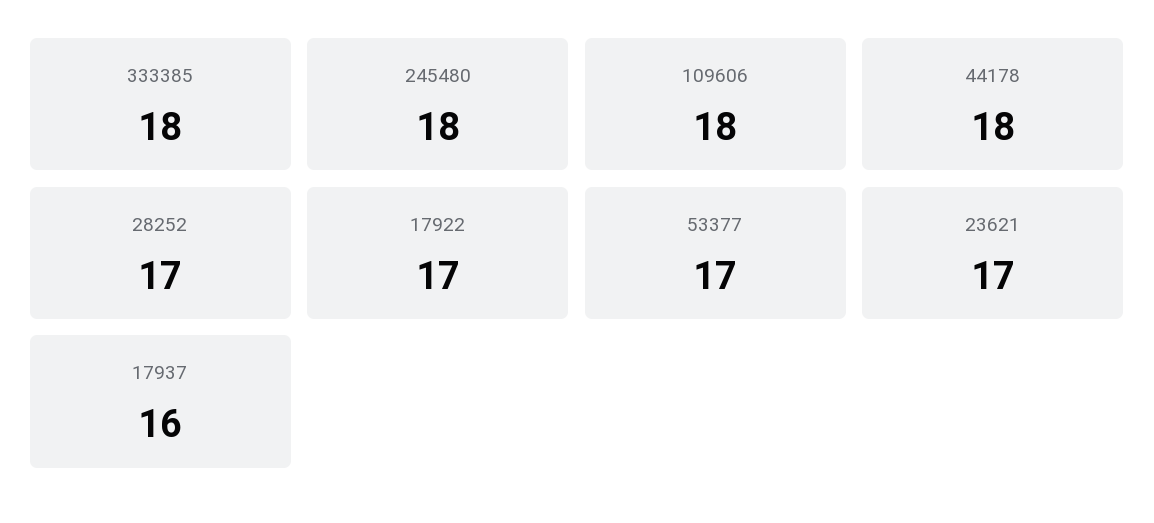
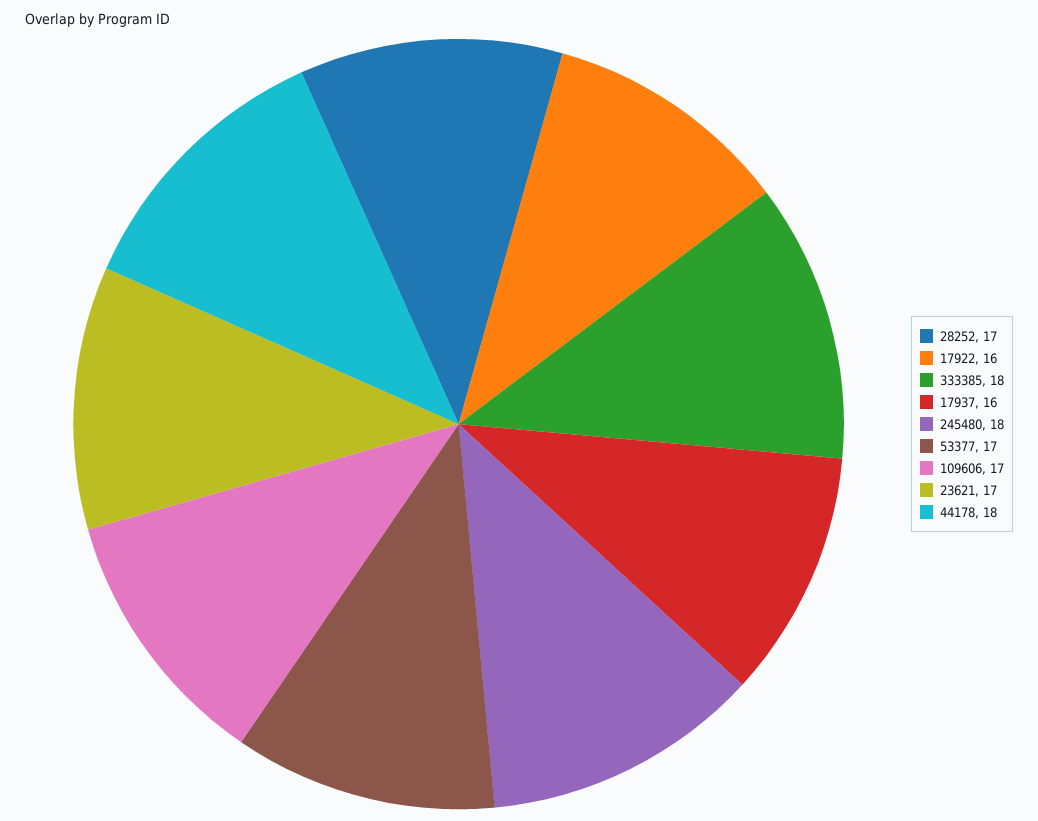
109606: 18 -> 17
17922: 17 -> 16

